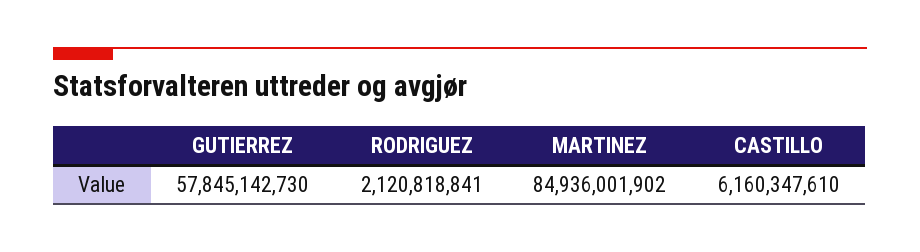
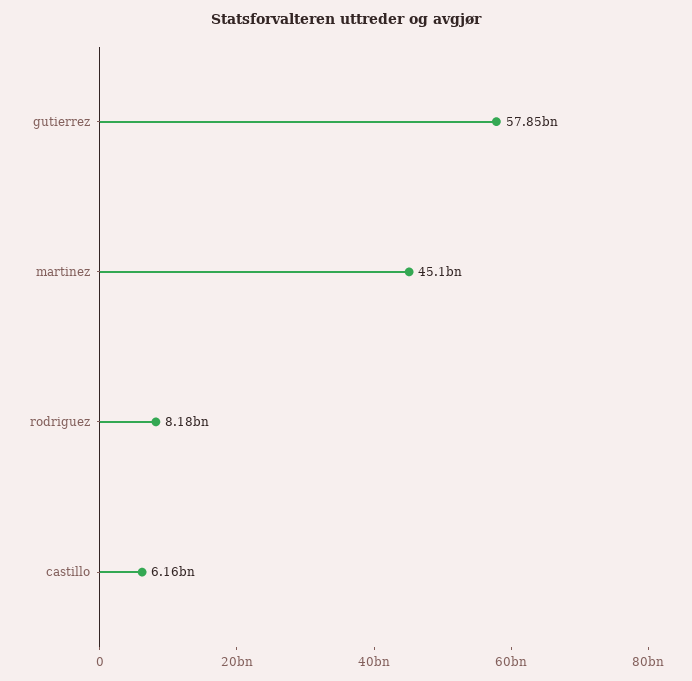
RODRIGUEZ: 2120818841 -> 8180000000
MARTINEZ: 84936001902 -> 45100000000

